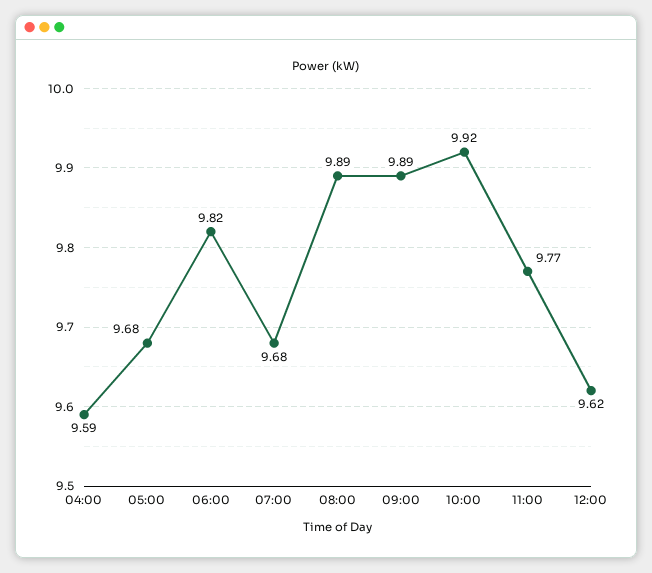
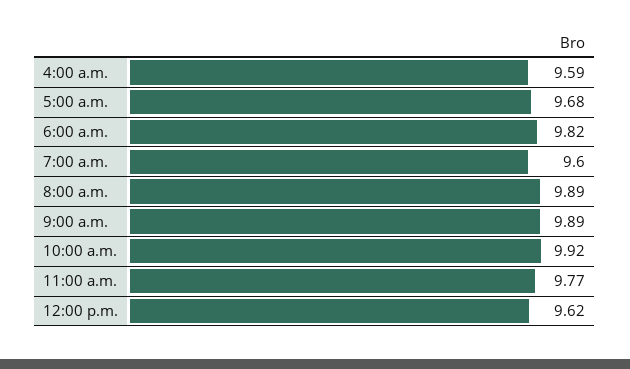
07:00: 9.68 -> 9.6

